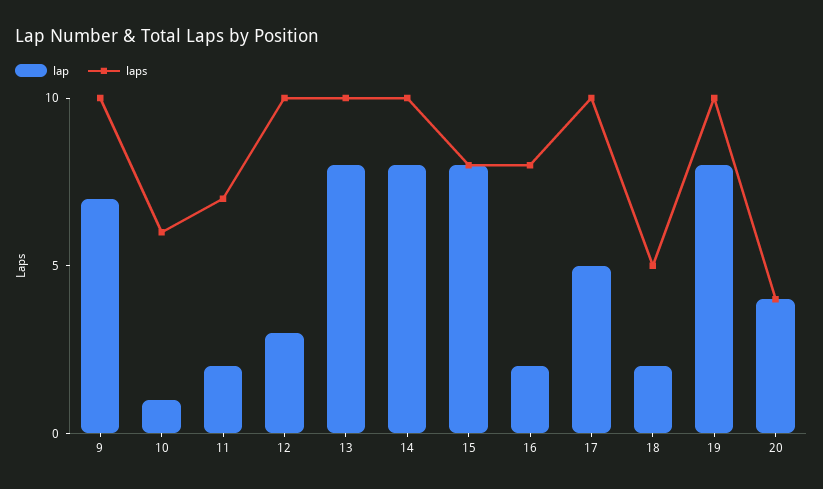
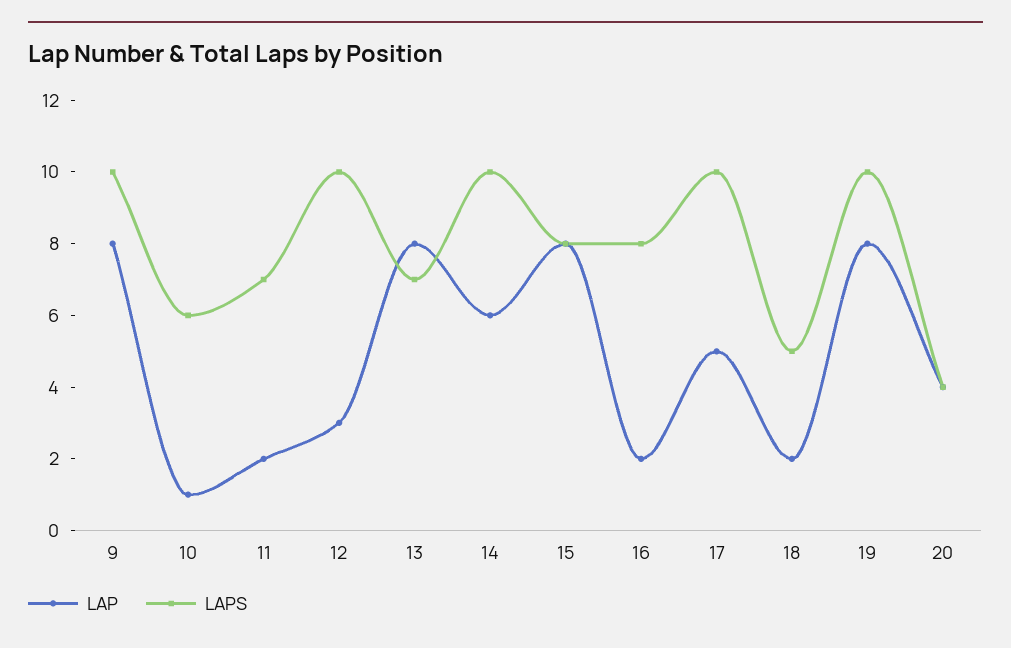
lap, 9: 7 -> 8
laps, 13: 10 -> 7
lap, 14: 8 -> 6

